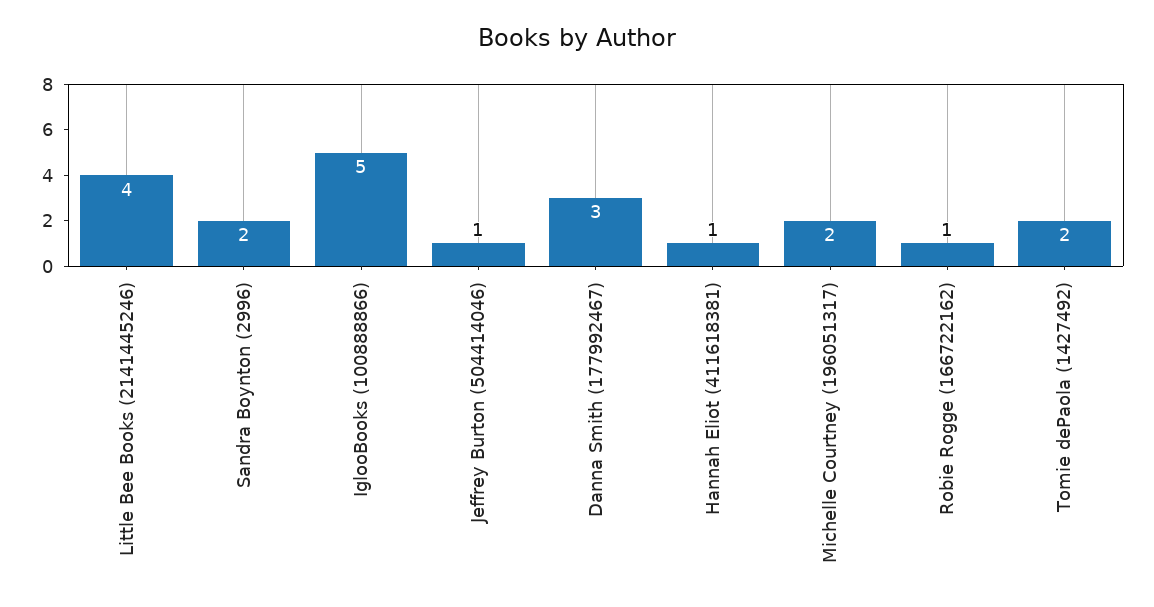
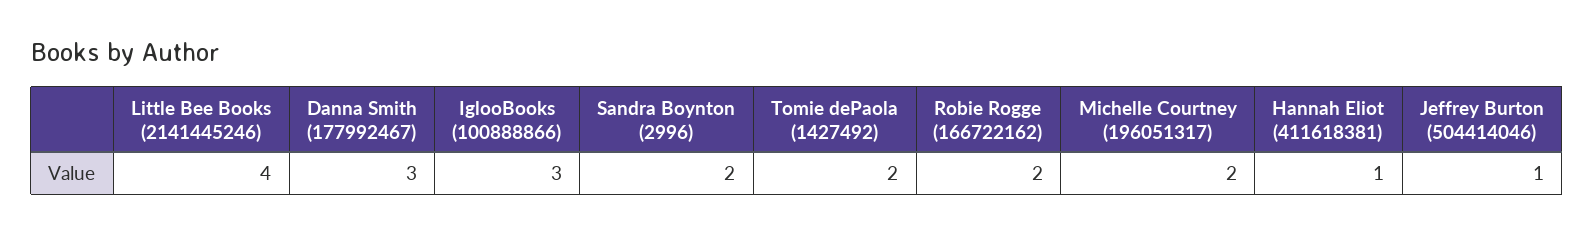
IglooBooks (100888866): 5 -> 3
Robie Rogge (166722162): 1 -> 2

